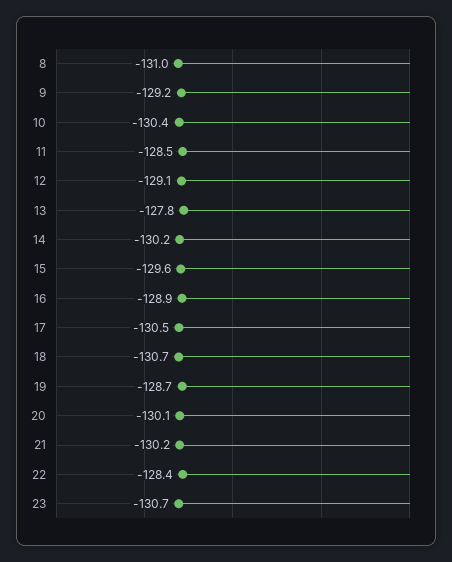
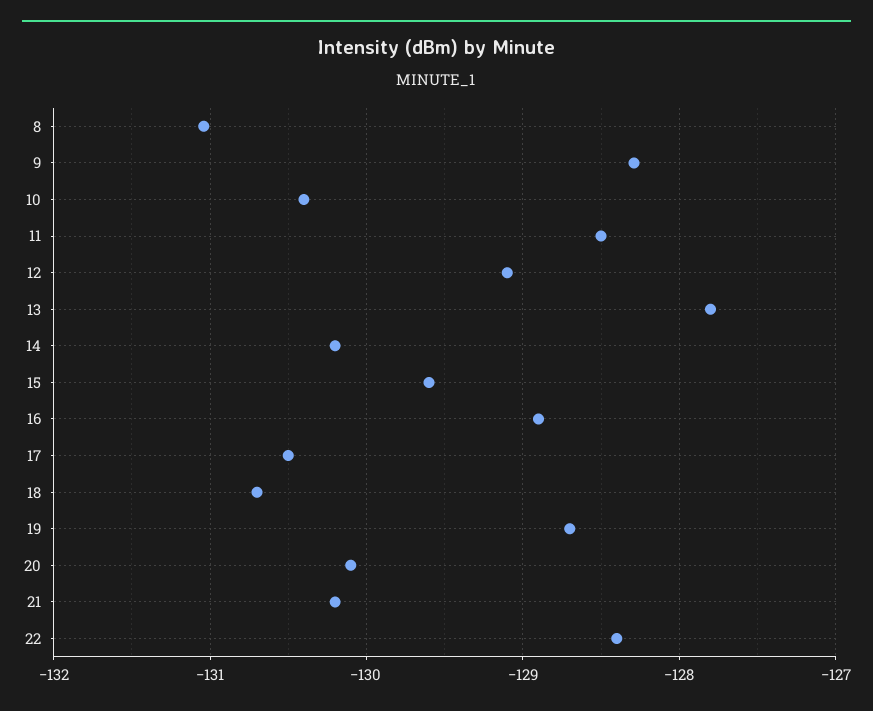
9: -129.2 -> -128.3
23: -130.7 -> none

